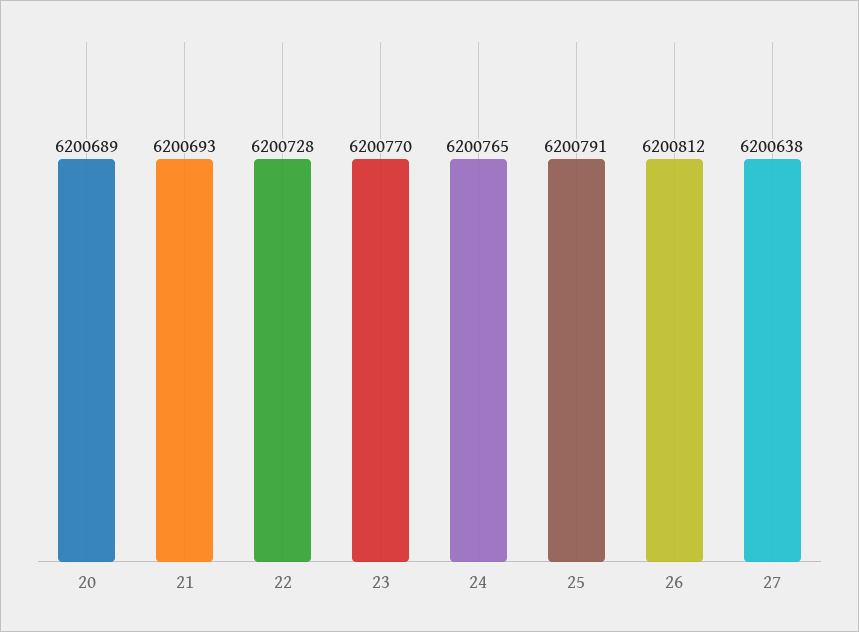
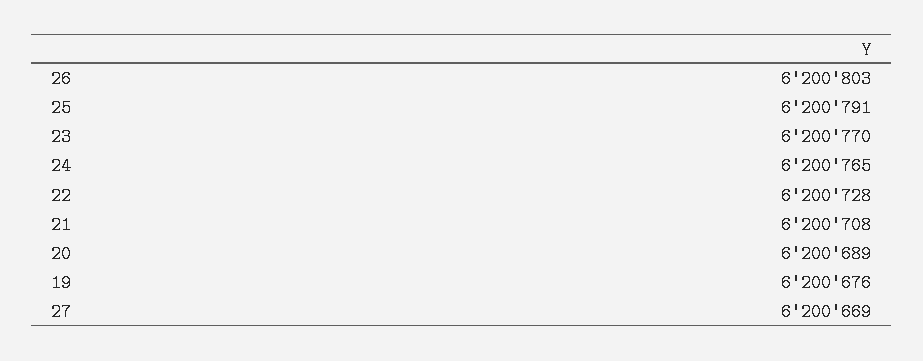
21: 6200693 -> 6200708
26: 6200812 -> 6200803
27: 6200638 -> 6200669
19: none -> 6200676

